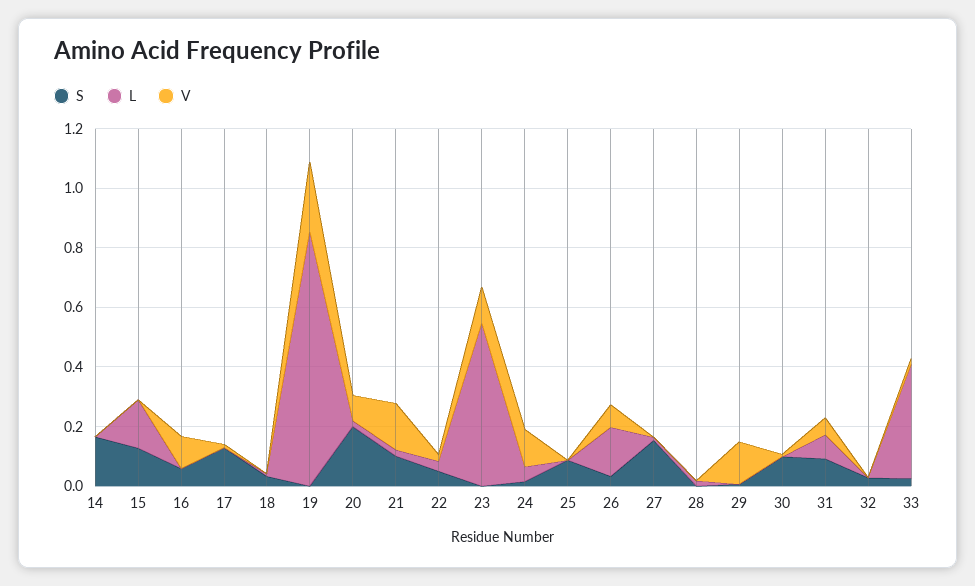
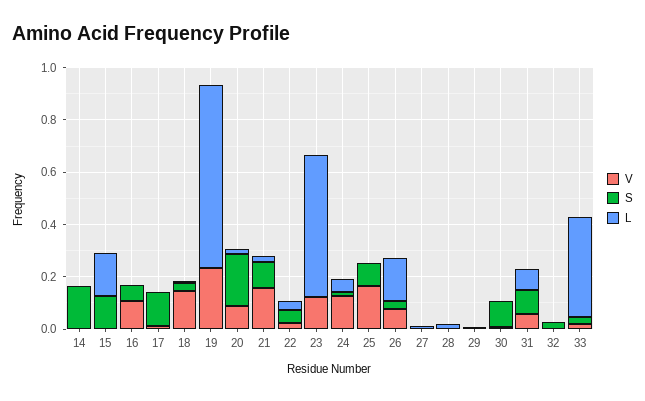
V, 18: 0 -> 0.15
L, 19: 0.85 -> 0.7
V, 25: 0 -> 0.15
S, 27: 0.15 -> 0
V, 29: 0.15 -> 0

